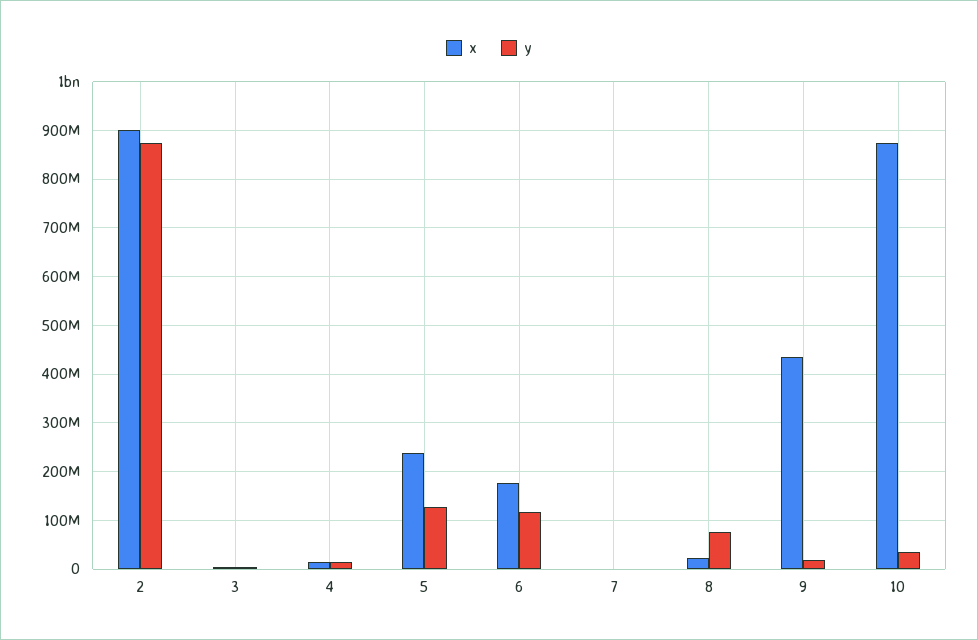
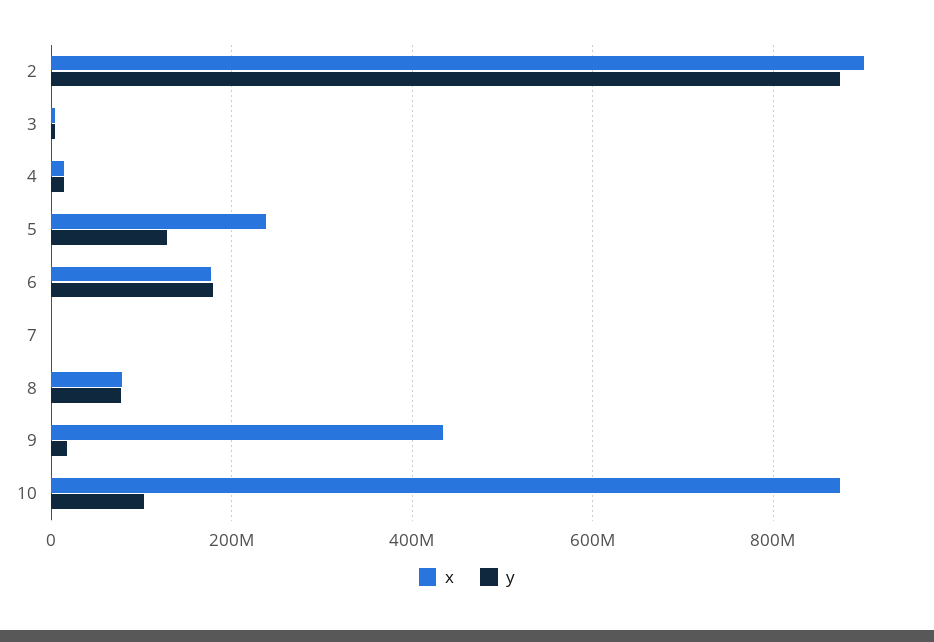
y, 6: 120000000 -> 180000000
x, 8: 20000000 -> 80000000
y, 10: 40000000 -> 100000000

